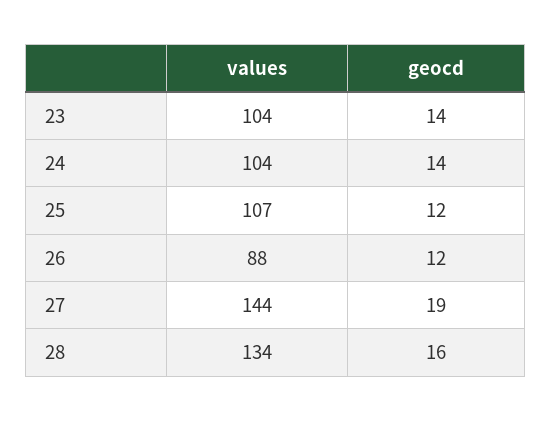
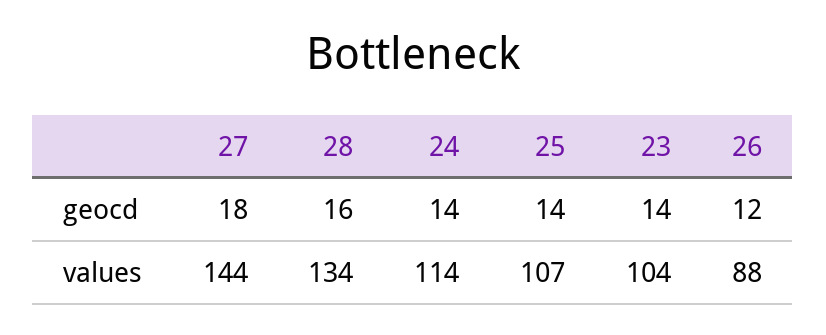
values, 24: 104 -> 114
geocd, 25: 12 -> 14
geocd, 27: 19 -> 18

